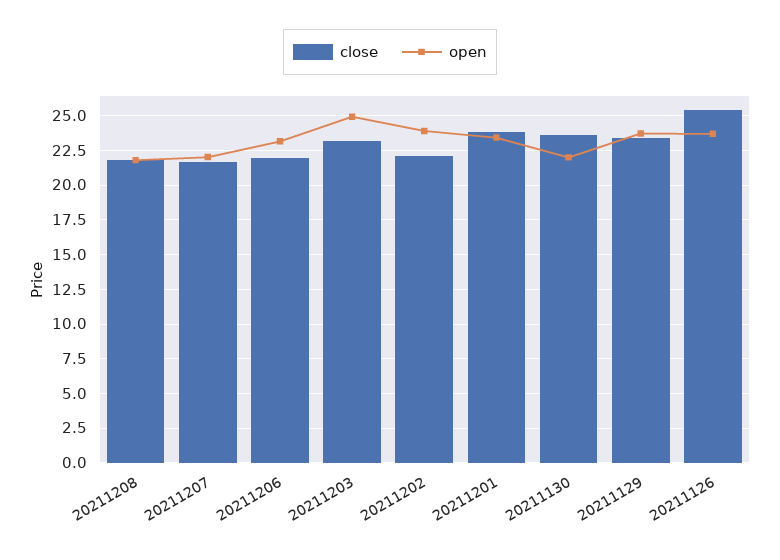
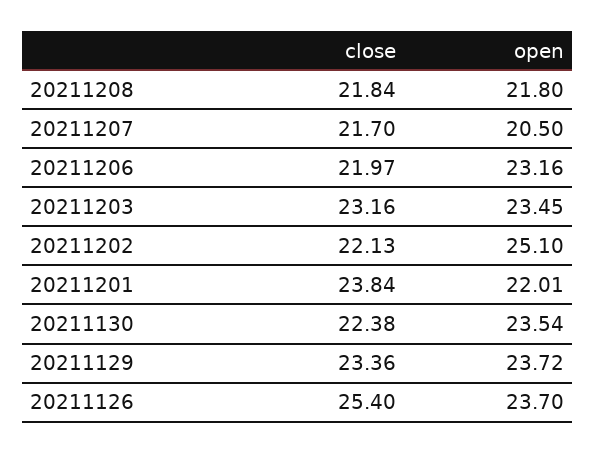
open, 20211207: 22 -> 20.5
open, 20211203: 25 -> 23.45
open, 20211202: 24 -> 25.1
open, 20211201: 23.5 -> 22.01
close, 20211130: 23.5 -> 22.38
open, 20211130: 22 -> 23.54

